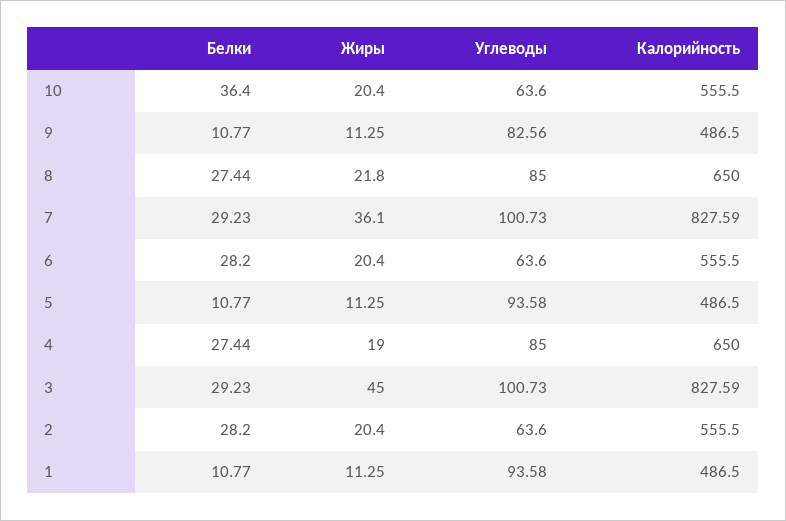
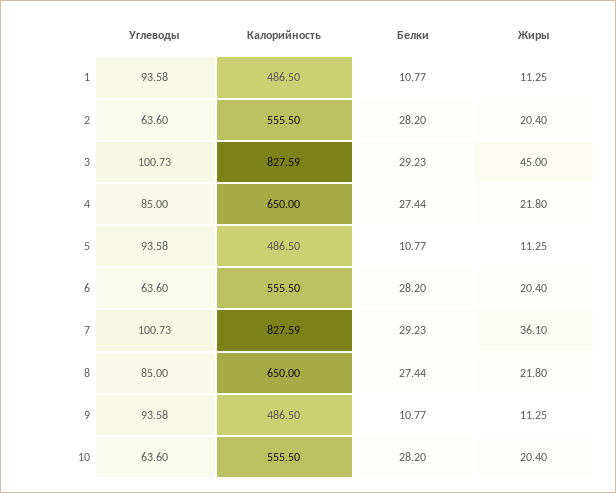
Белки, 10: 36.4 -> 28.2
Углеводы, 9: 82.56 -> 93.58
Жиры, 4: 19 -> 21.8

